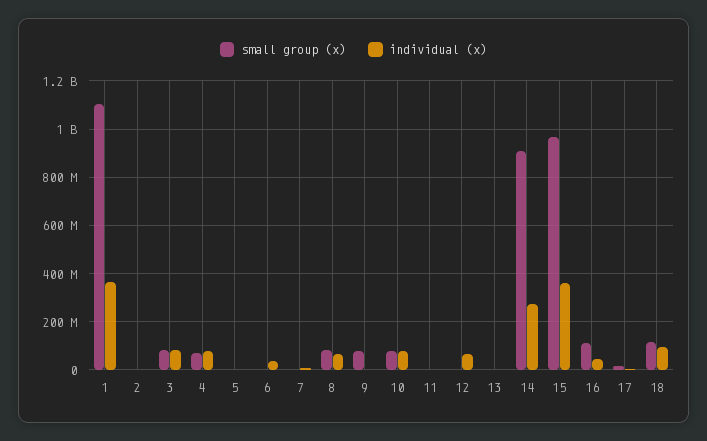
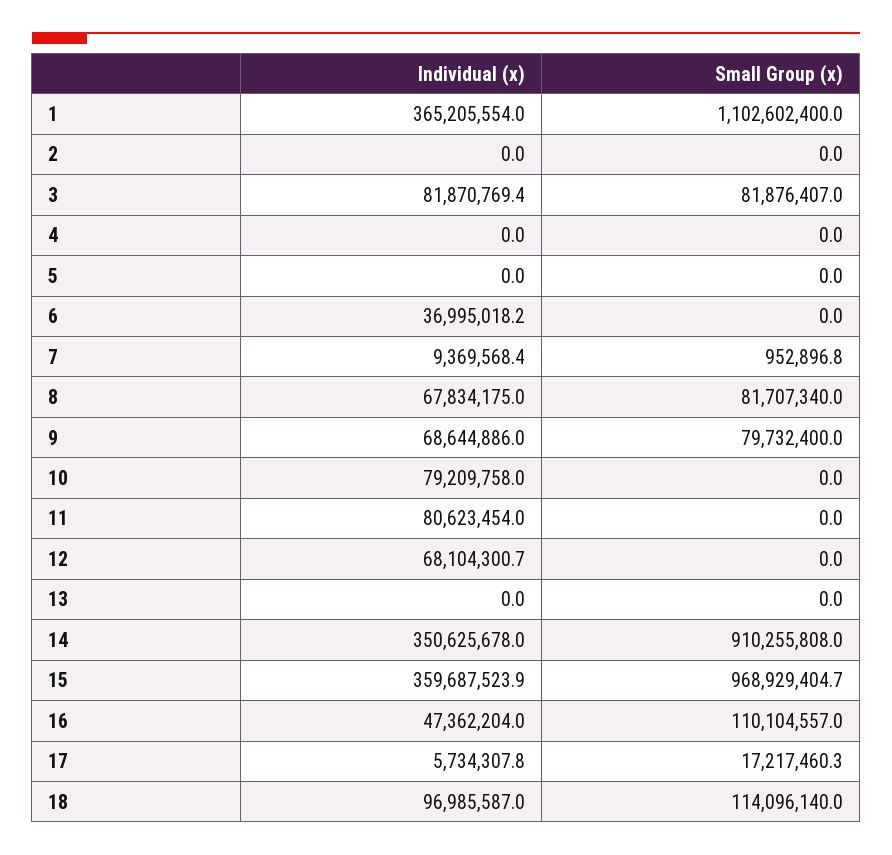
small group (x), 4: 75000000 -> 0
individual (x), 4: 75000000 -> 0
individual (x), 9: 0 -> 68644886
small group (x), 10: 75000000 -> 0
individual (x), 11: 0 -> 80623454
individual (x), 14: 275000000 -> 350625678

